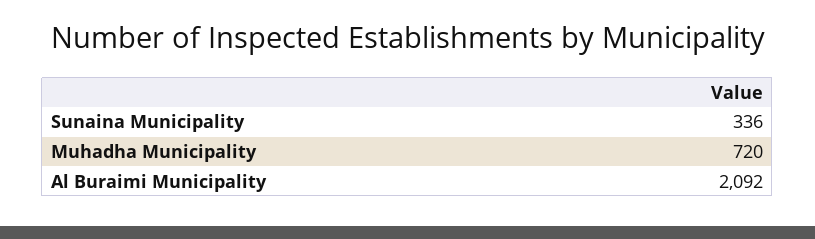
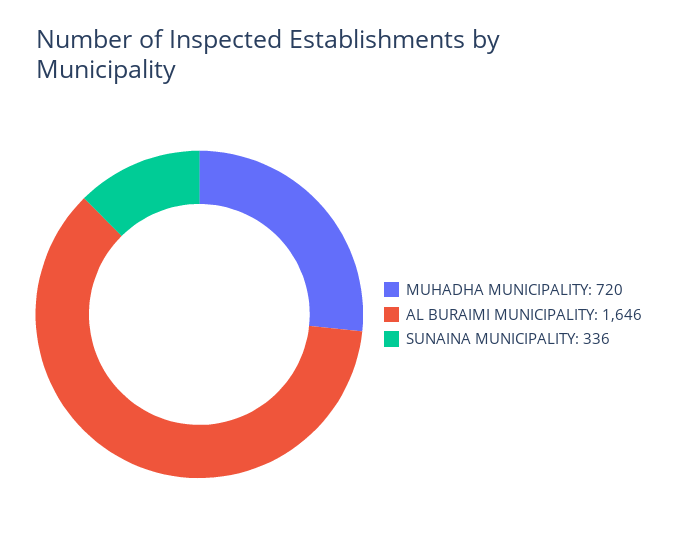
Al Buraimi Municipality: 2092 -> 1646

